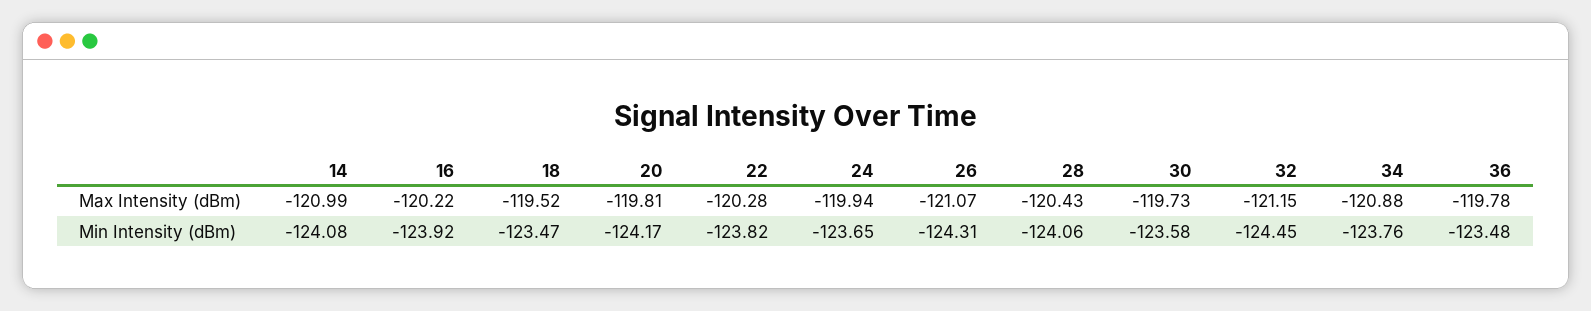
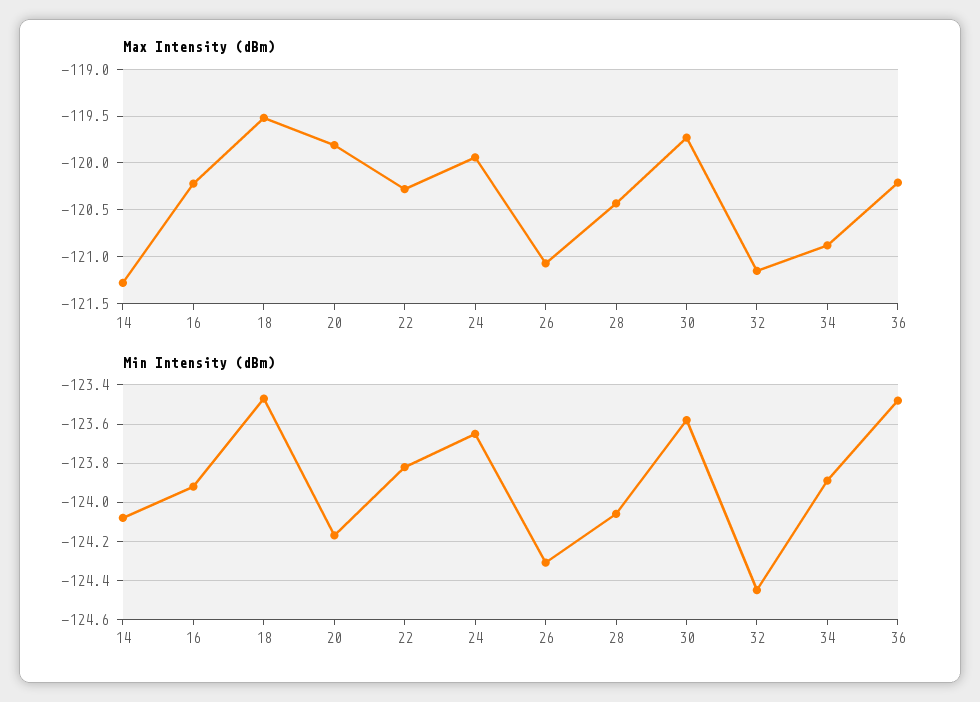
Max Intensity (dBm), 14: -120.99 -> -121.3
Max Intensity (dBm), 36: -119.78 -> -120.2
Min Intensity (dBm), 34: -123.76 -> -123.9

